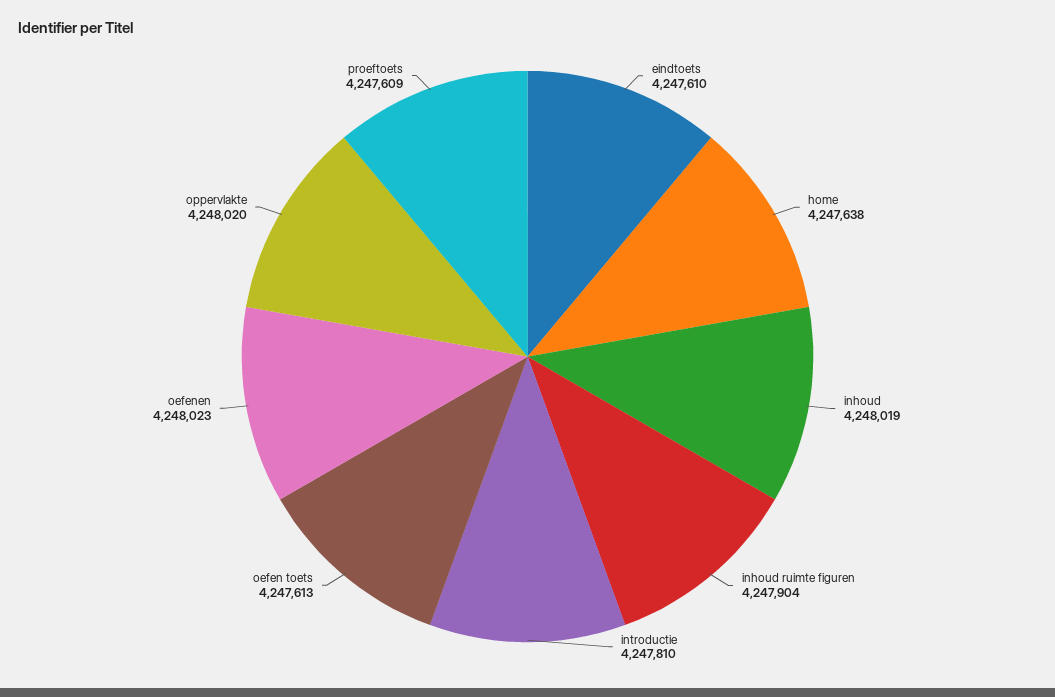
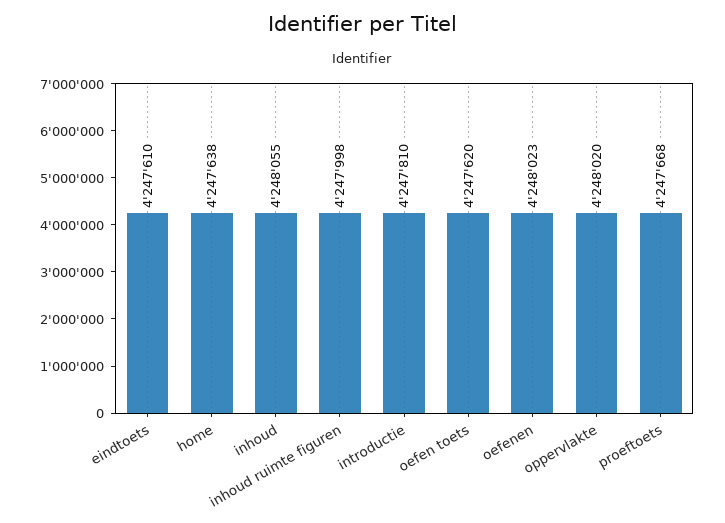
inhoud: 4248019 -> 4248055
inhoud ruimte figuren: 4247904 -> 4247998
oefen toets: 4247613 -> 4247620
proeftoets: 4247609 -> 4247668

